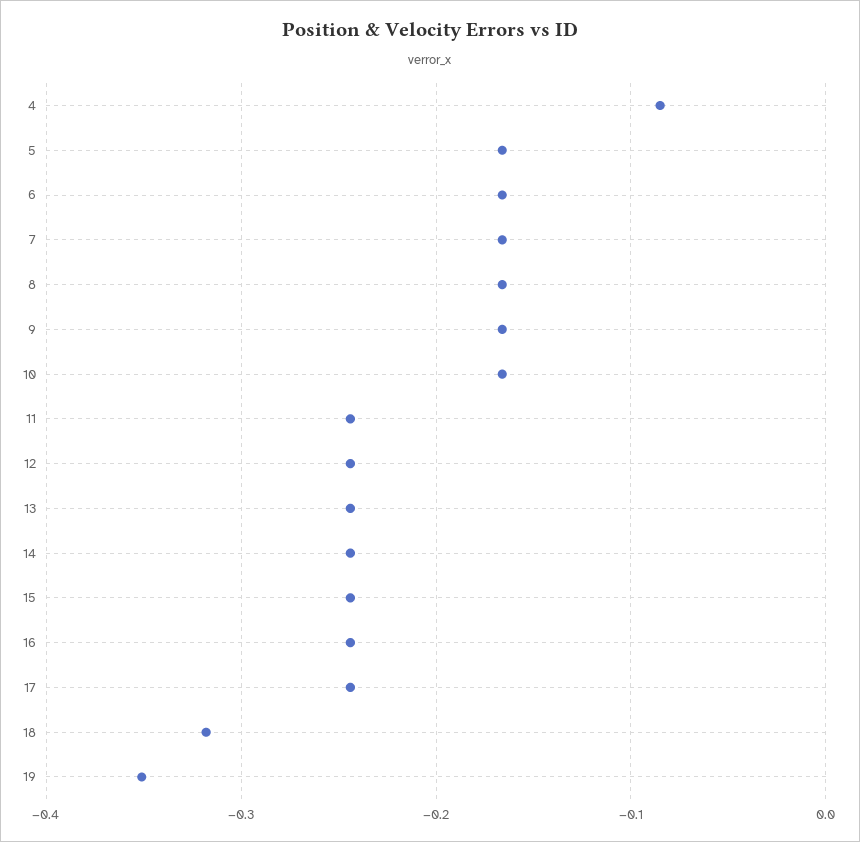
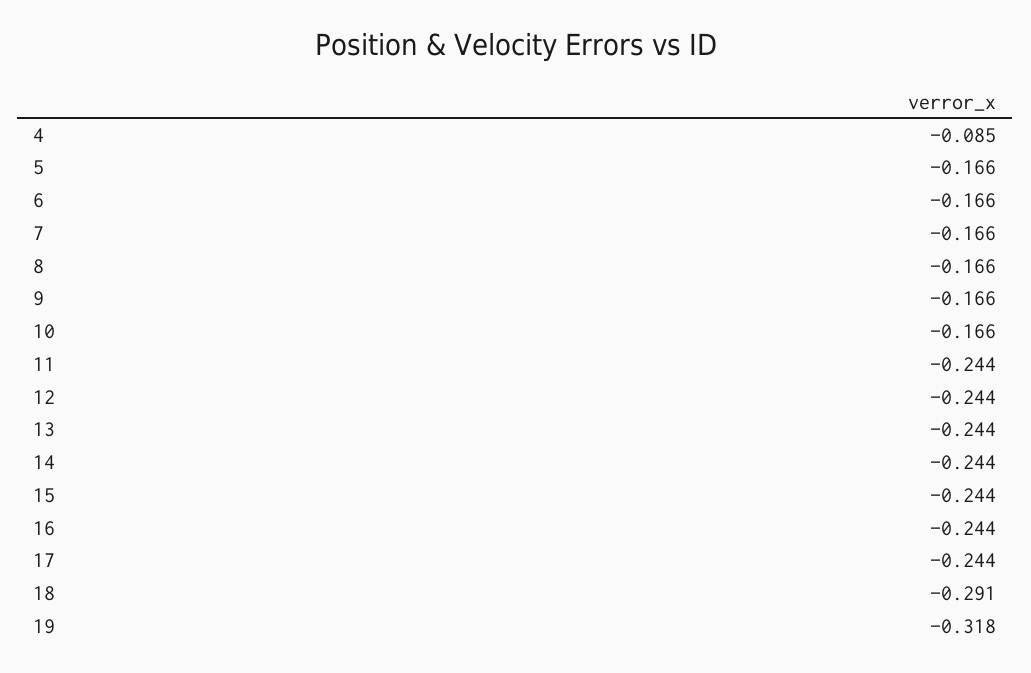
18: -0.32 -> -0.291
19: -0.35 -> -0.318

